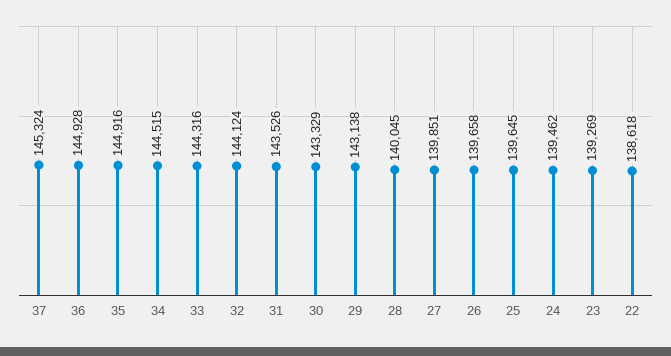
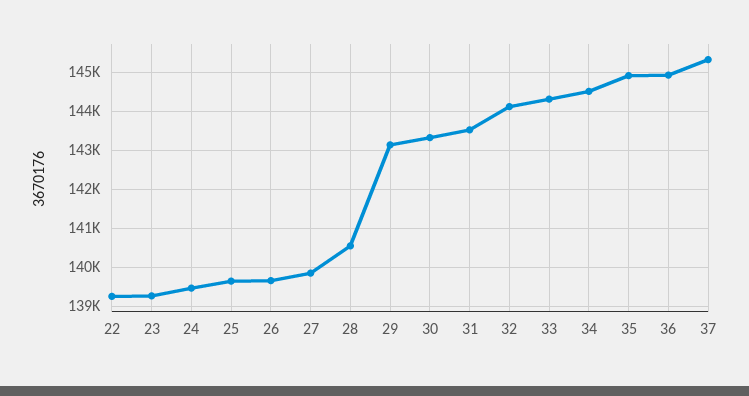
28: 140045 -> 140600
22: 138618 -> 139200

